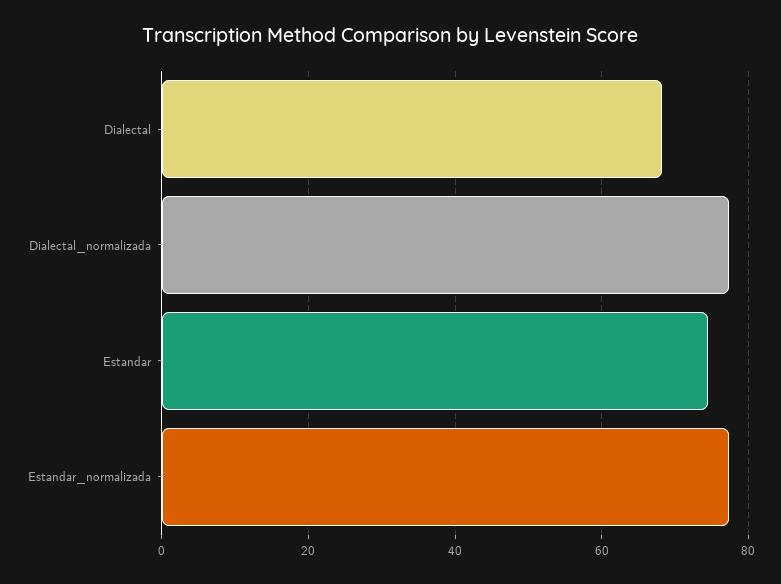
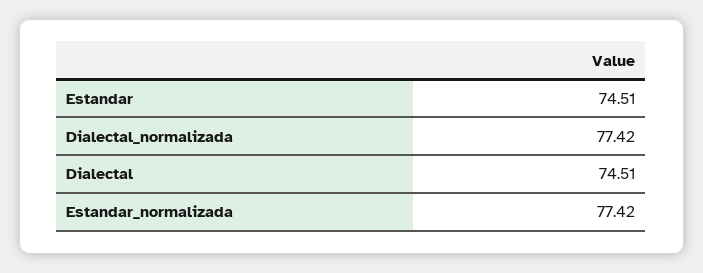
Dialectal: 68 -> 74.51

